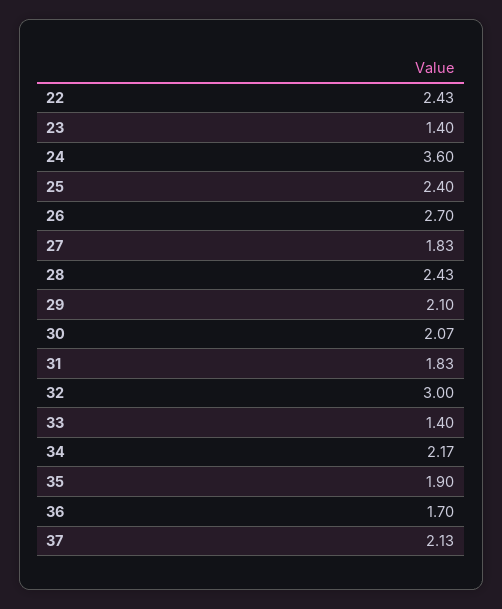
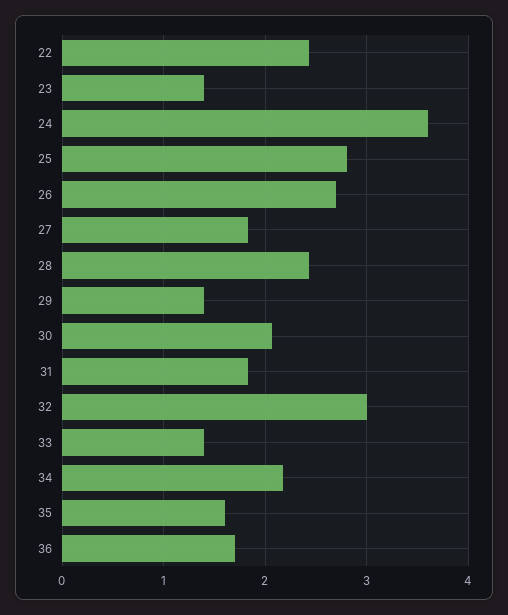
25: 2.4 -> 2.8
29: 2.1 -> 1.4
35: 1.9 -> 1.6
37: 2.13 -> none

